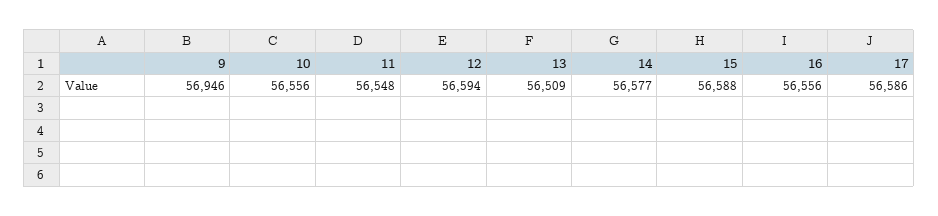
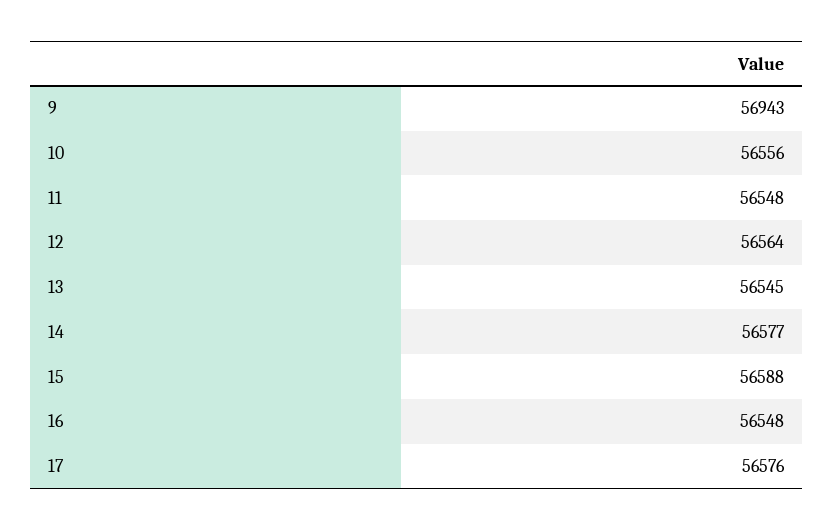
9: 56946 -> 56943
12: 56594 -> 56564
13: 56509 -> 56545
16: 56556 -> 56548
17: 56586 -> 56576

